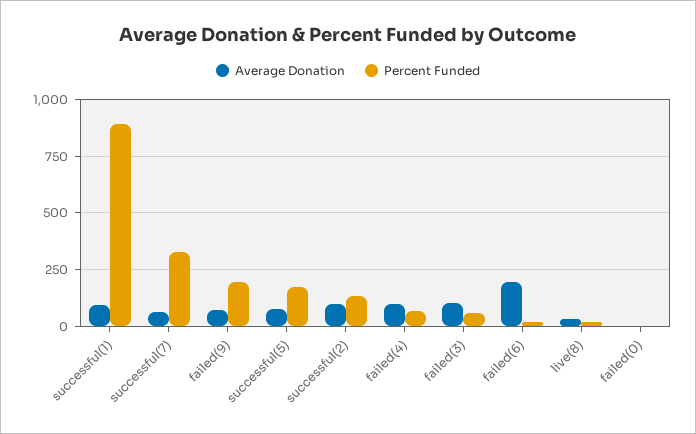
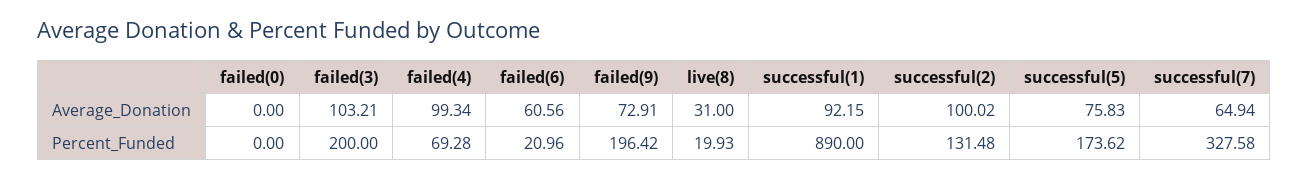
Percent Funded, failed(3): 50 -> 200
Average Donation, failed(6): 200 -> 60.56

